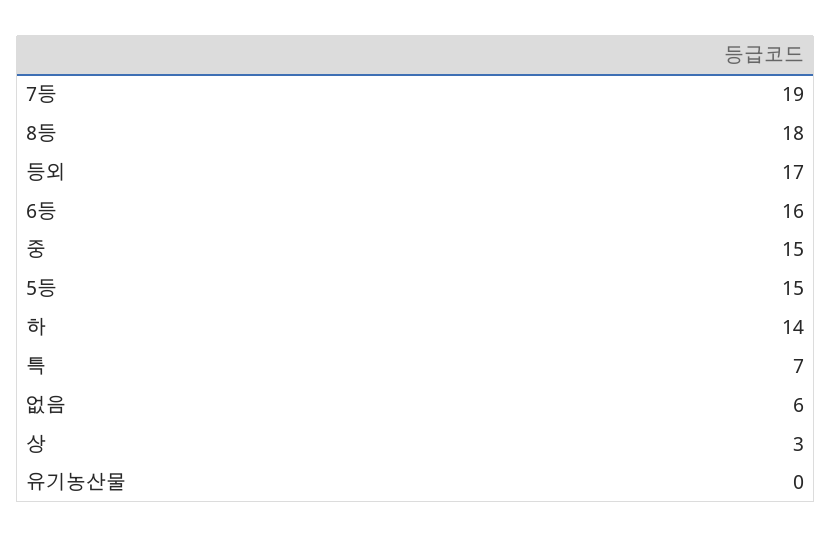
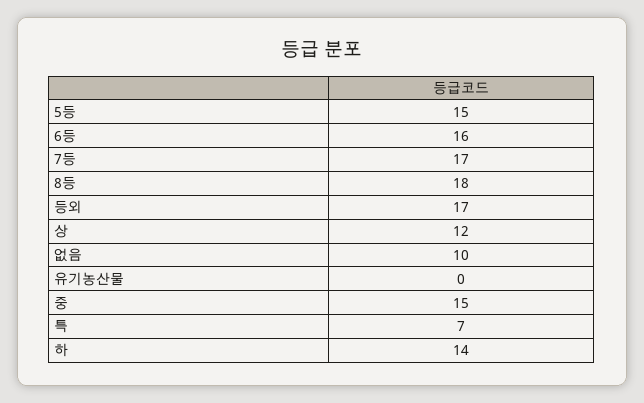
7등: 19 -> 17
없음: 6 -> 10
상: 3 -> 12

